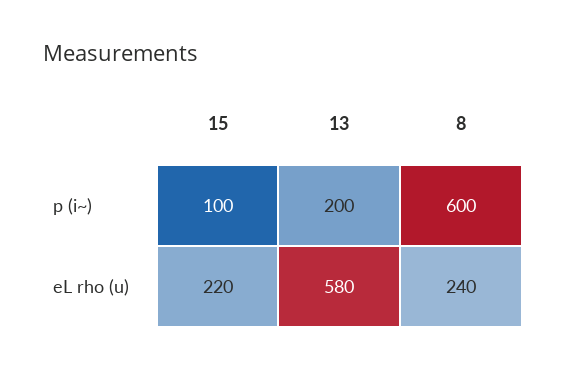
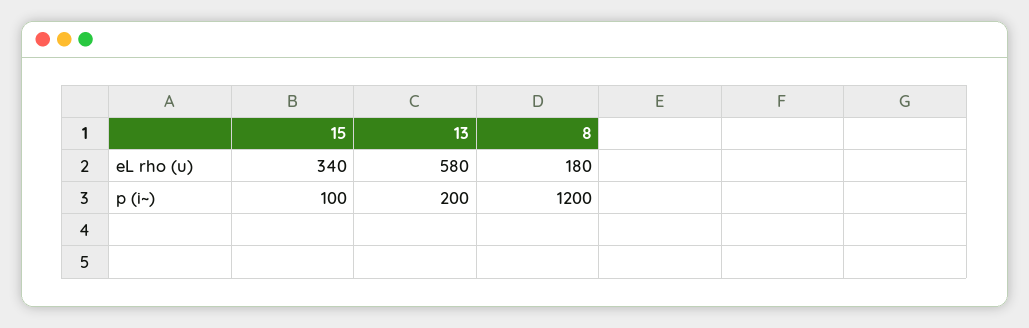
8, p (i~): 600 -> 1200
15, eL rho (u): 220 -> 340
8, eL rho (u): 240 -> 180

